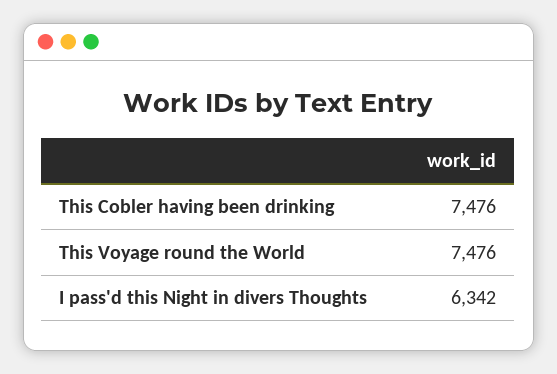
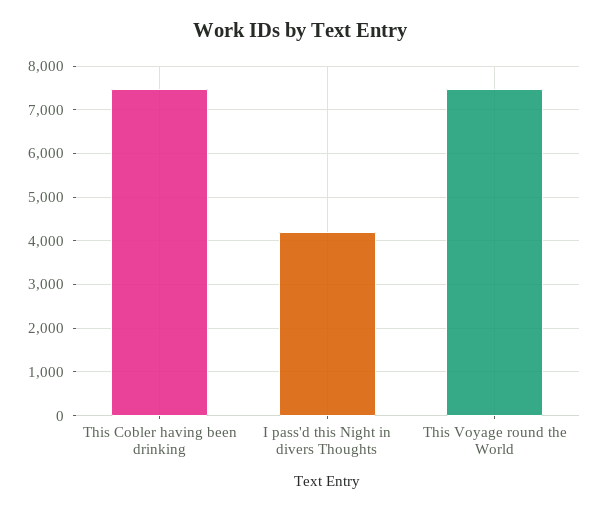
I pass'd this Night in divers Thoughts: 6342 -> 4200

